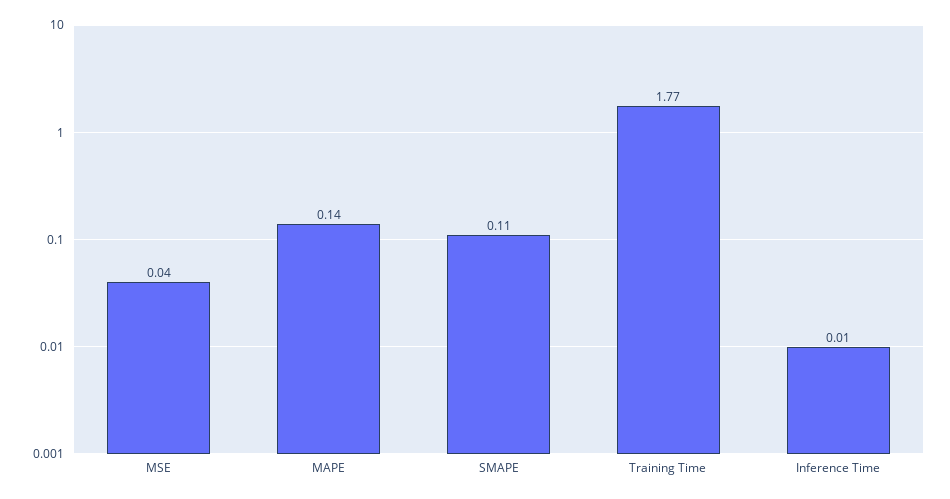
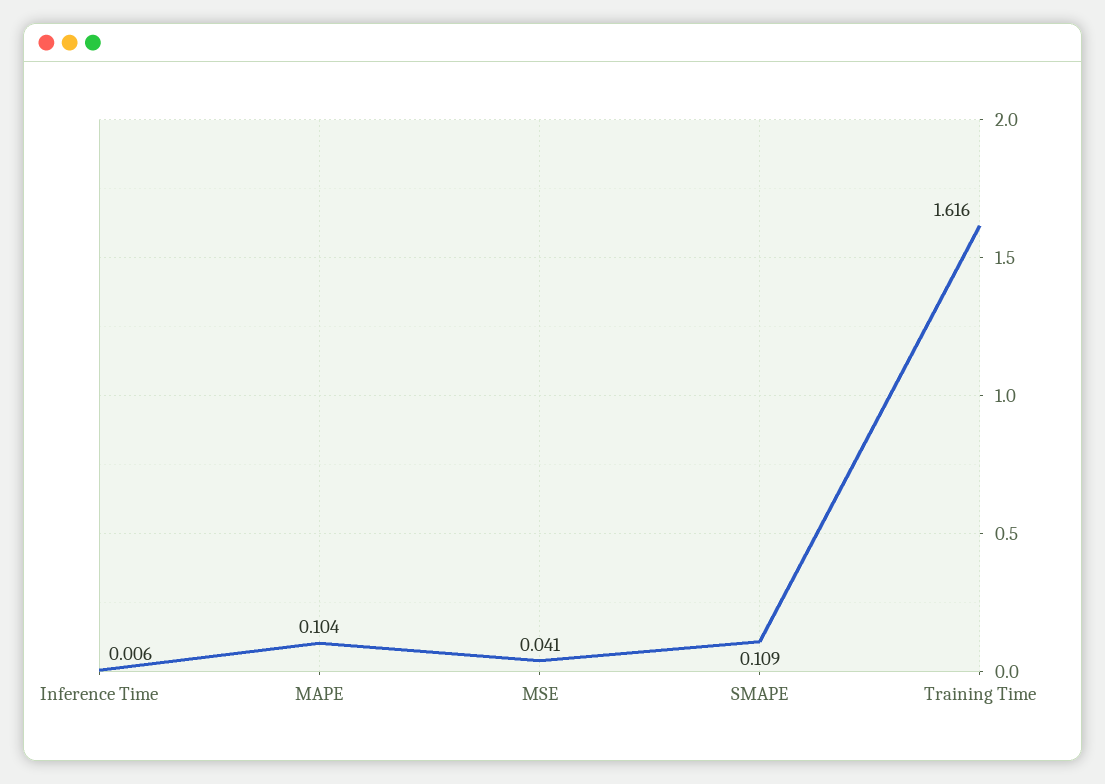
MAPE: 0.14 -> 0.104
Training Time: 1.77 -> 1.616

